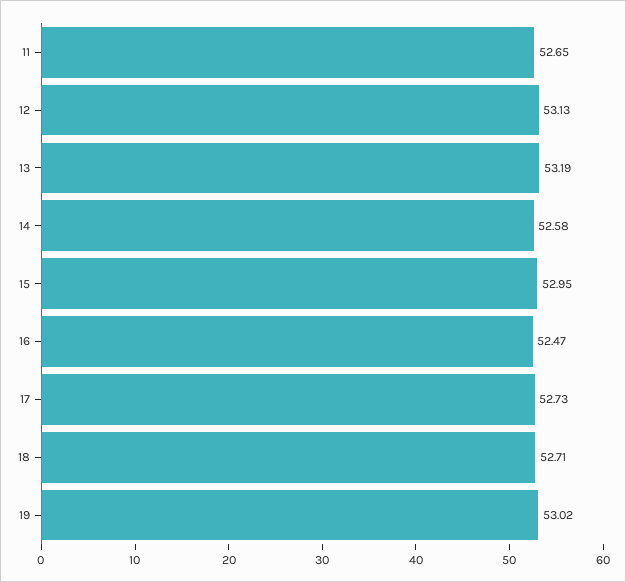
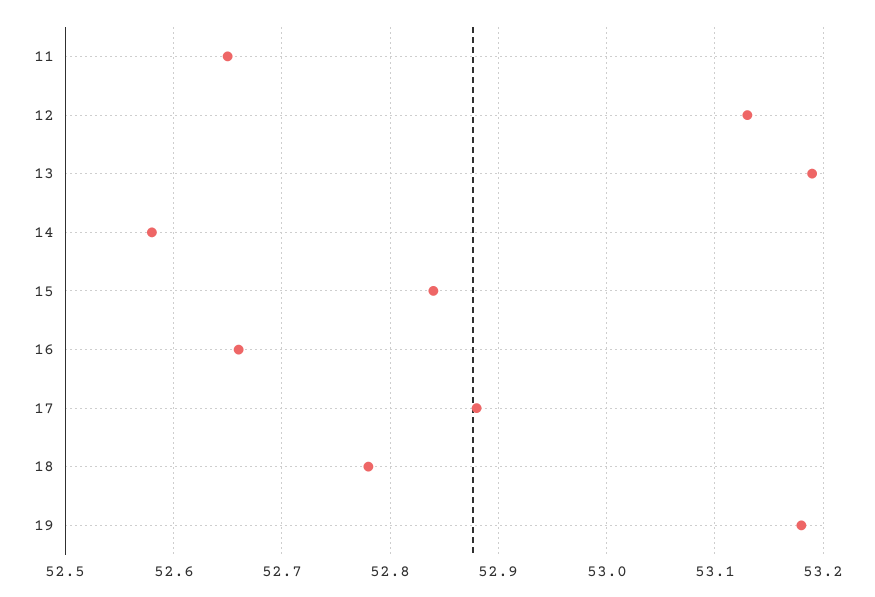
15: 52.95 -> 52.84
16: 52.47 -> 52.66
17: 52.73 -> 52.88
18: 52.71 -> 52.78
19: 53.02 -> 53.18

